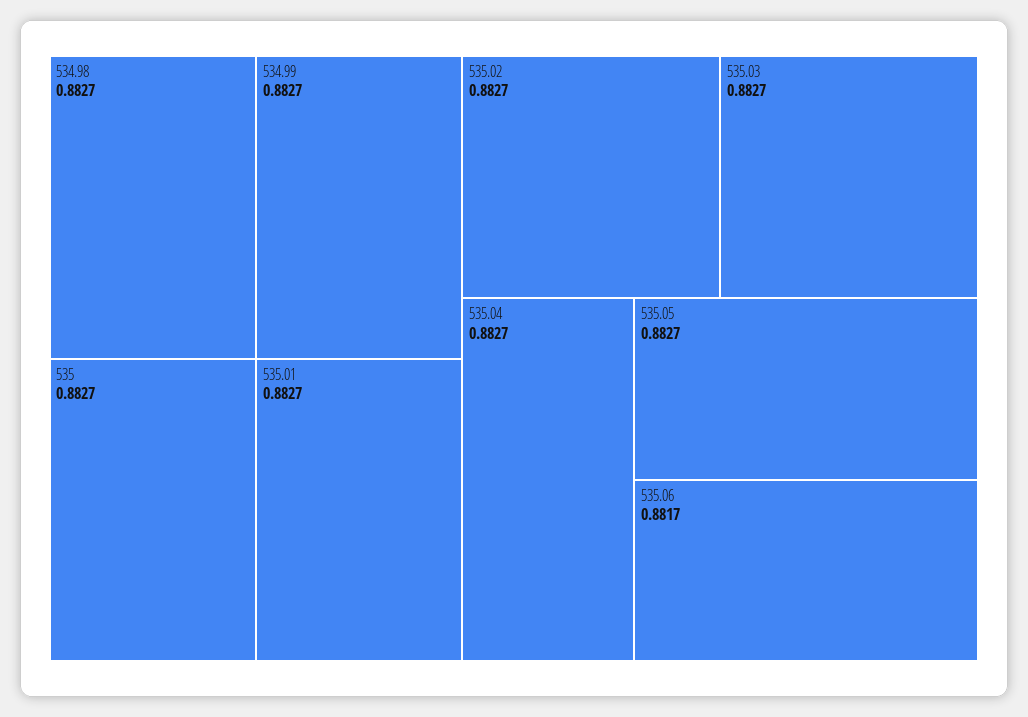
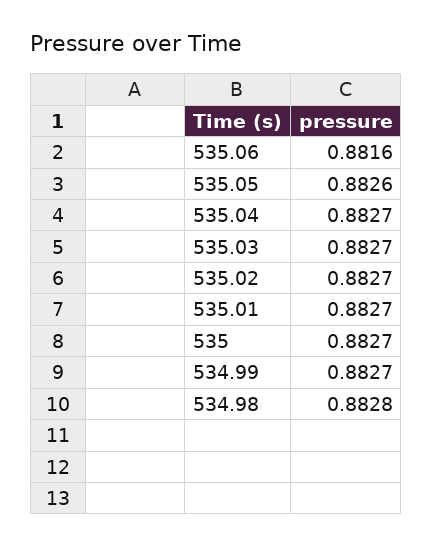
534.98: 0.8827 -> 0.8828
535.05: 0.8827 -> 0.8826
535.06: 0.8817 -> 0.8816

